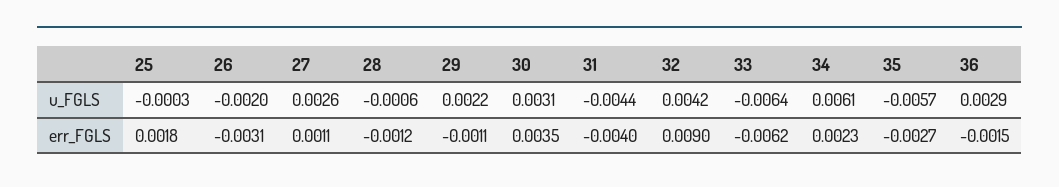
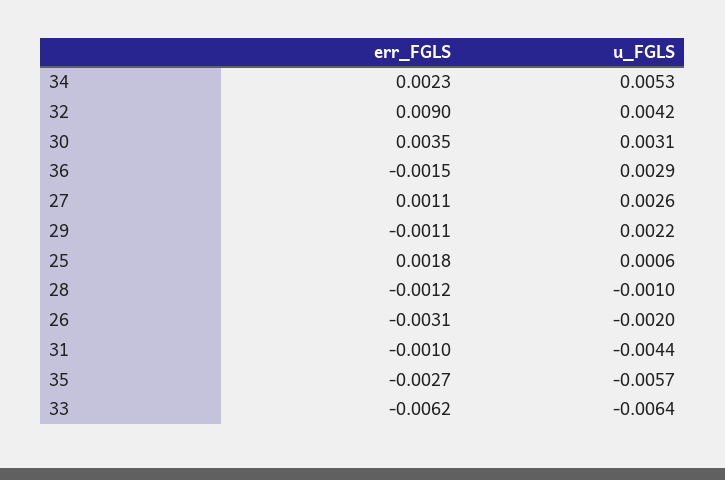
25, u_FGLS: -0.0003 -> 0.0006
28, u_FGLS: -0.0006 -> -0.001
34, u_FGLS: 0.0061 -> 0.0053
31, err_FGLS: -0.004 -> -0.001

